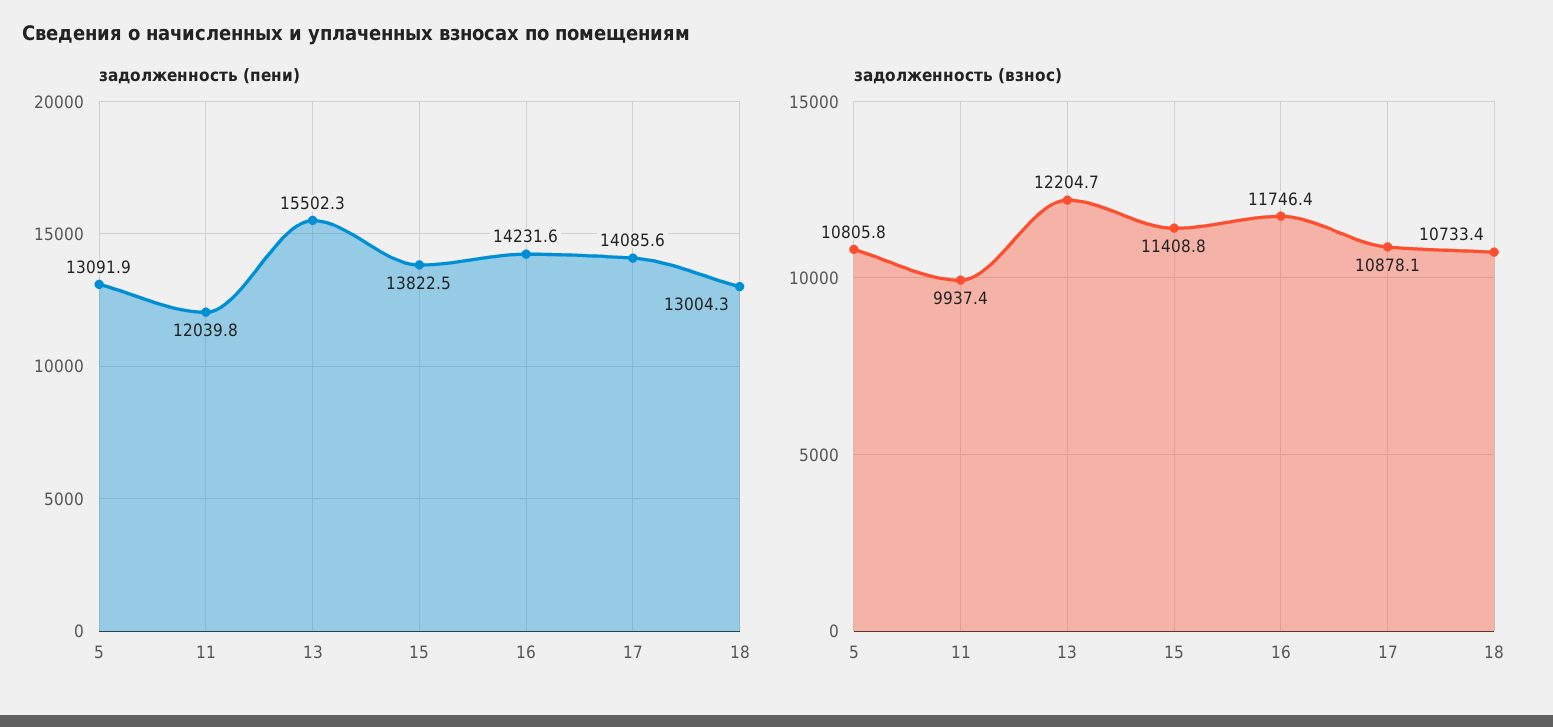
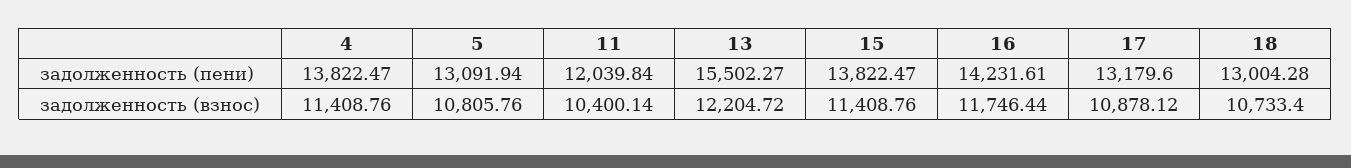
задолженность (пени), 17: 14085.6 -> 13179.6
задолженность (взнос), 11: 9937.4 -> 10400.14
задолженность (пени), 4: none -> 13822.47
задолженность (взнос), 4: none -> 11408.76

